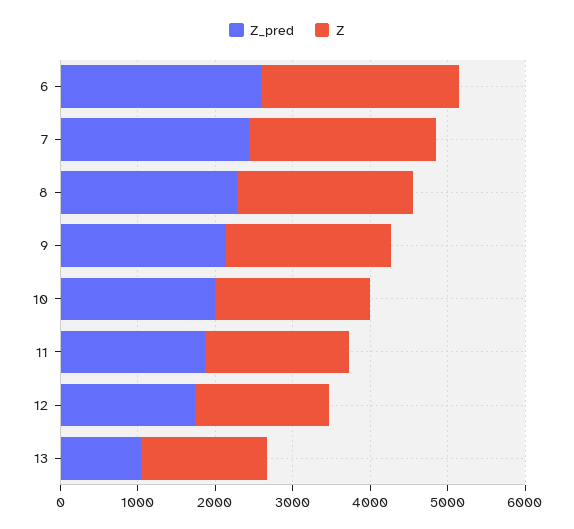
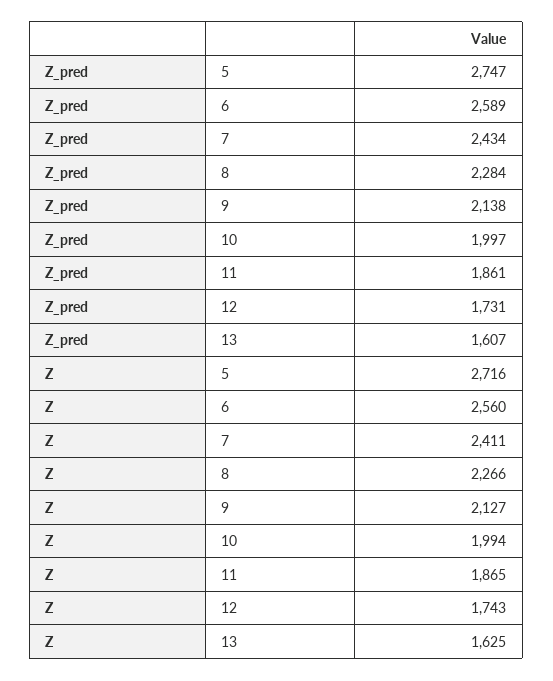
Z_pred, 13: 1000 -> 1607
Z_pred, 5: none -> 2747
Z, 5: none -> 2716

